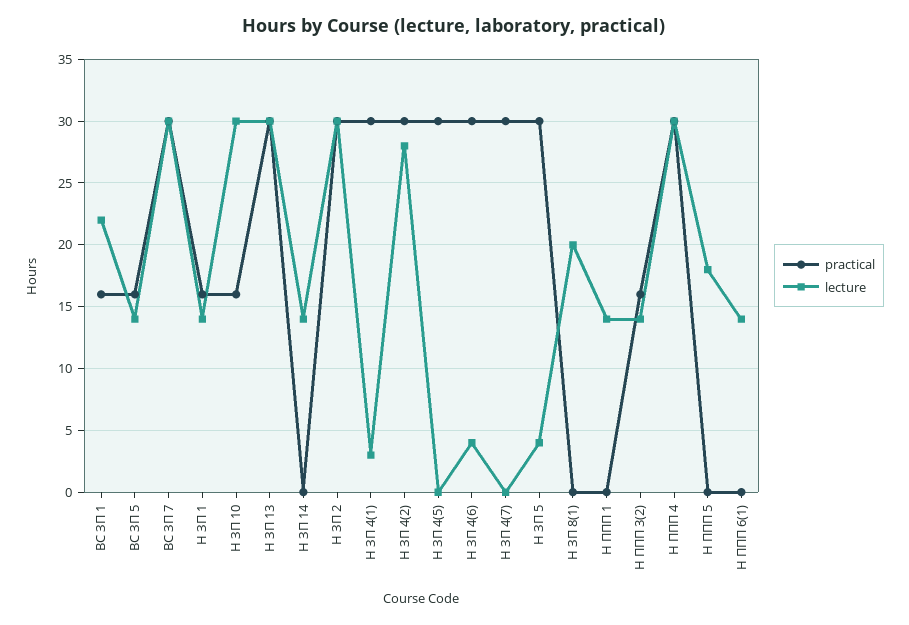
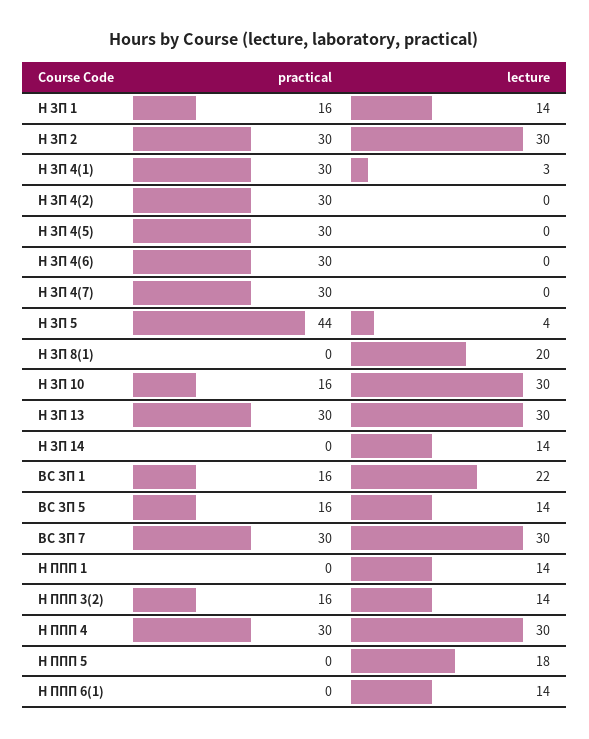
lecture, Н ЗП 4(2): 28 -> 0
lecture, Н ЗП 4(6): 4 -> 0
practical, Н ЗП 5: 30 -> 44

